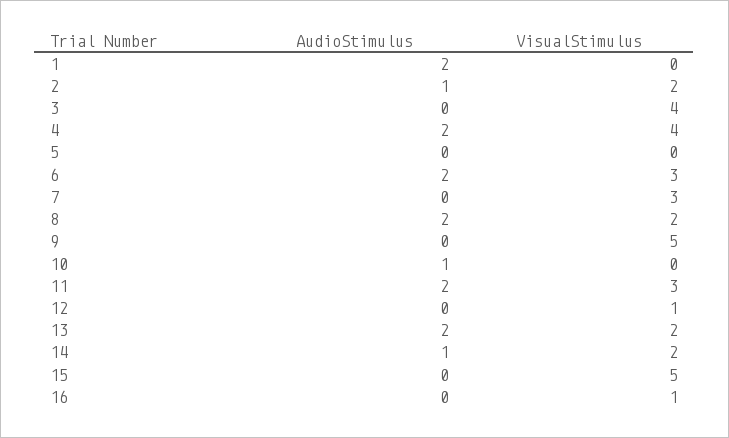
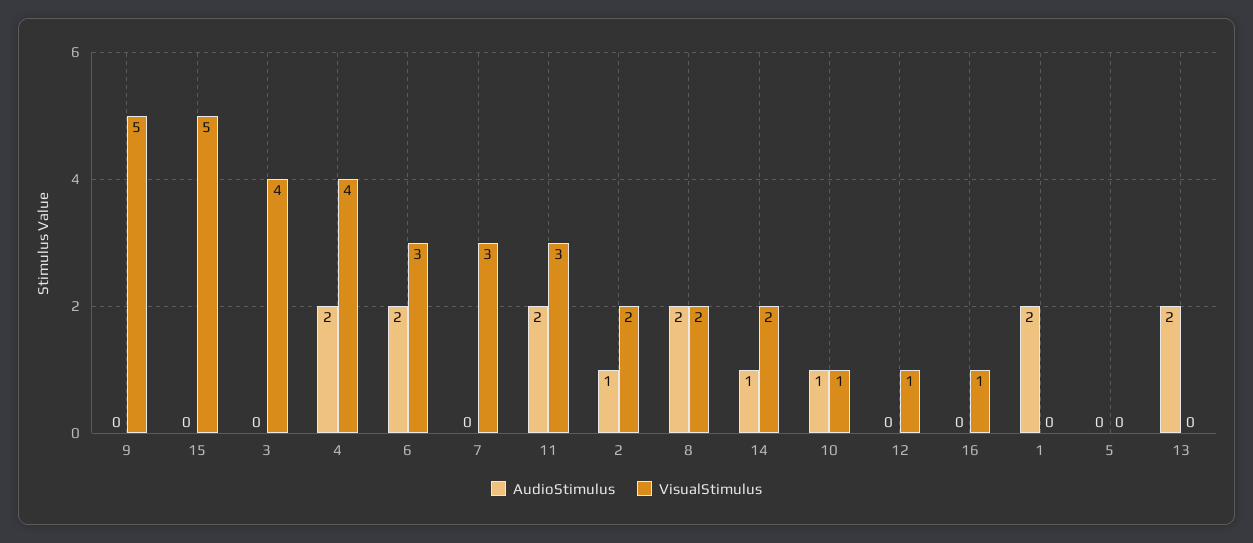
VisualStimulus, 10: 0 -> 1
VisualStimulus, 13: 2 -> 0

